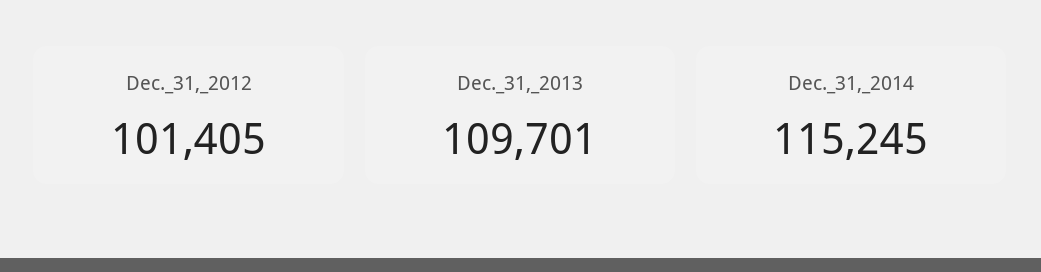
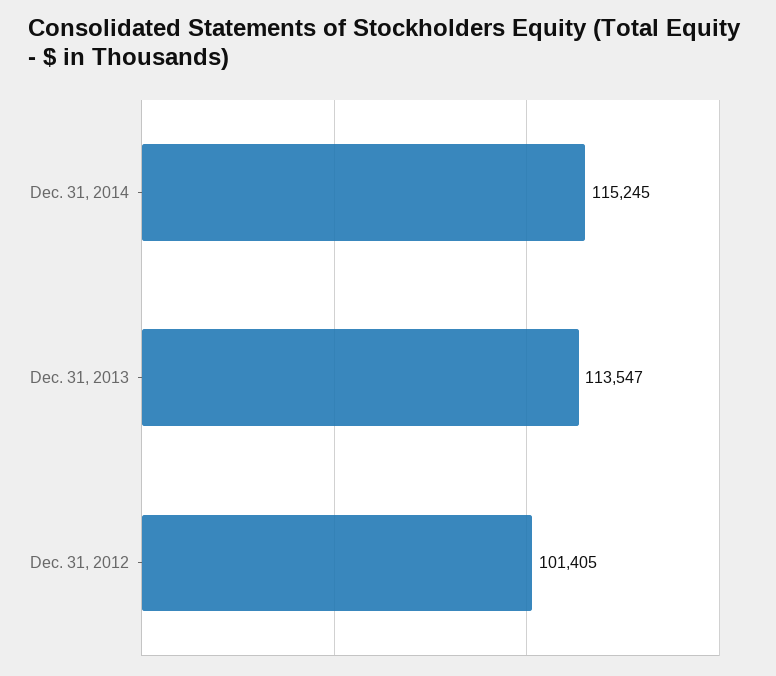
Dec._31,_2013: 109701 -> 113547

